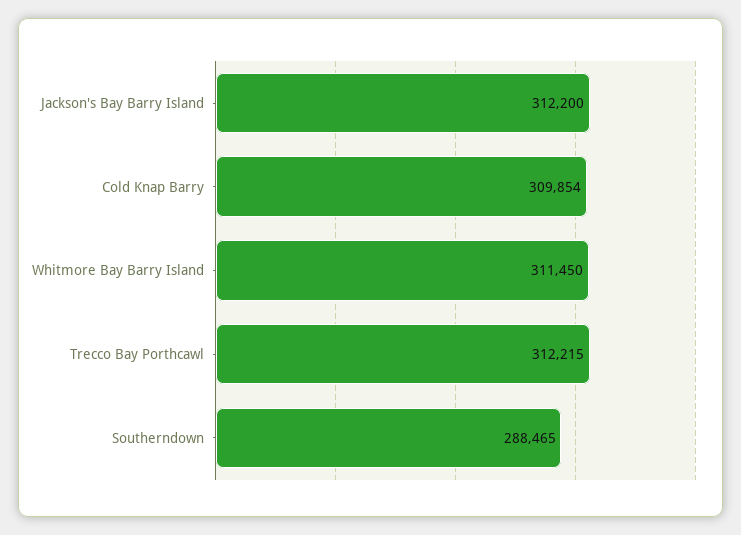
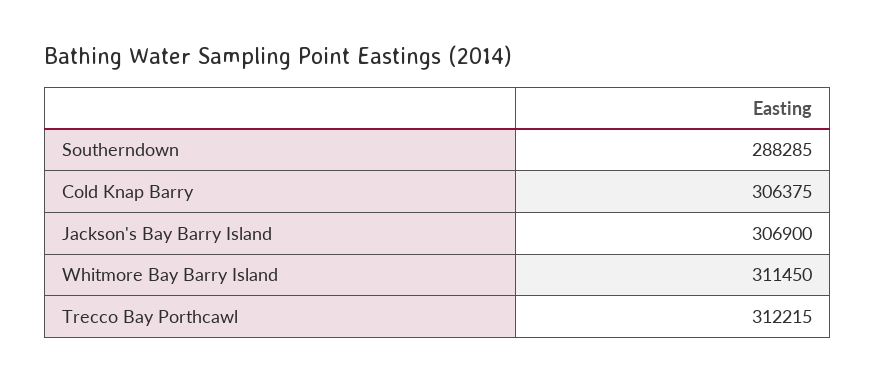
Jackson's Bay Barry Island: 312200 -> 306900
Cold Knap Barry: 309854 -> 306375
Southerndown: 288465 -> 288285

